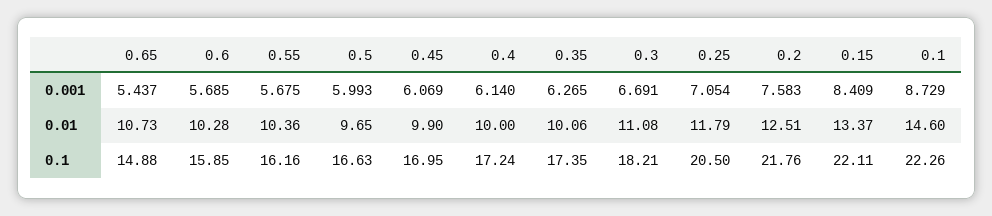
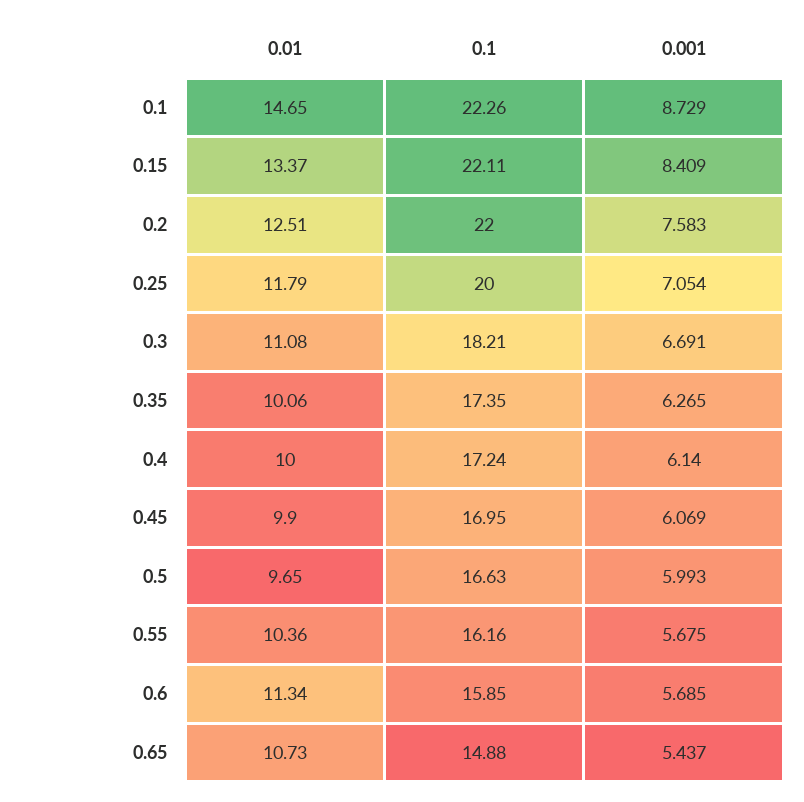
0.6, 0.01: 10.28 -> 11.34
0.1, 0.01: 14.6 -> 14.65
0.25, 0.1: 20.5 -> 20
0.2, 0.1: 21.76 -> 22

